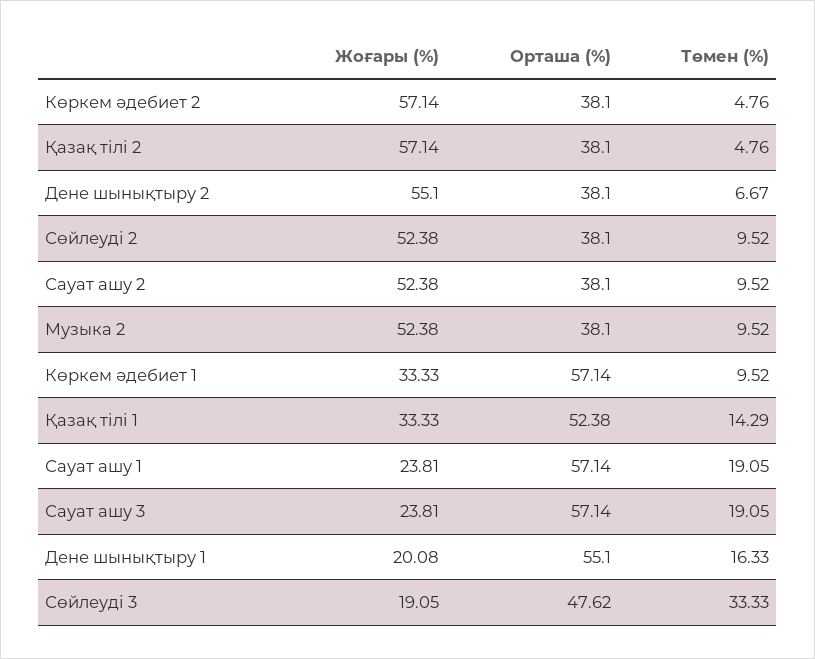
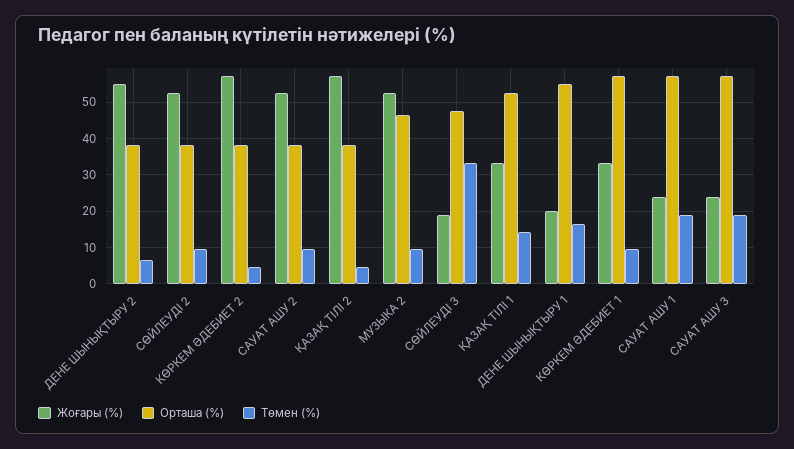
Орташа (%), Музыка 2: 38.1 -> 46

